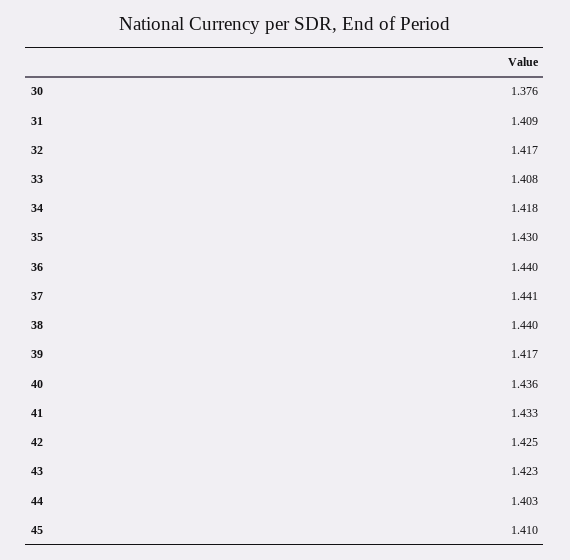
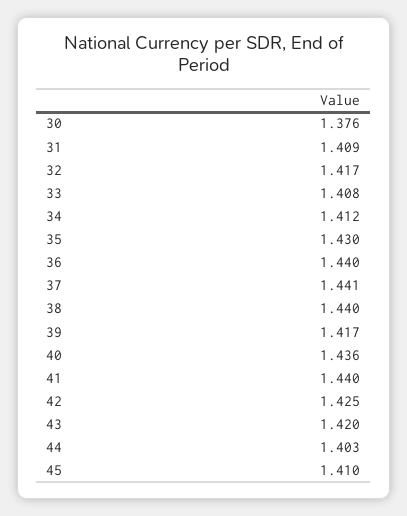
34: 1.418 -> 1.412
41: 1.433 -> 1.44
43: 1.423 -> 1.42

